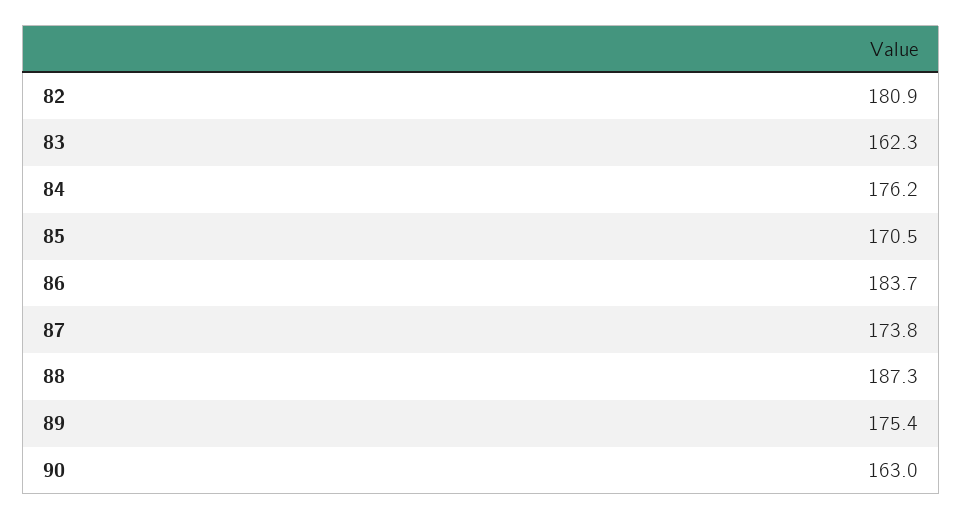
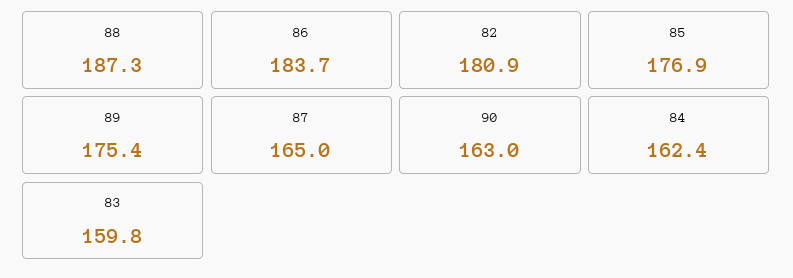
83: 162.3 -> 159.8
84: 176.2 -> 162.4
85: 170.5 -> 176.9
87: 173.8 -> 165

